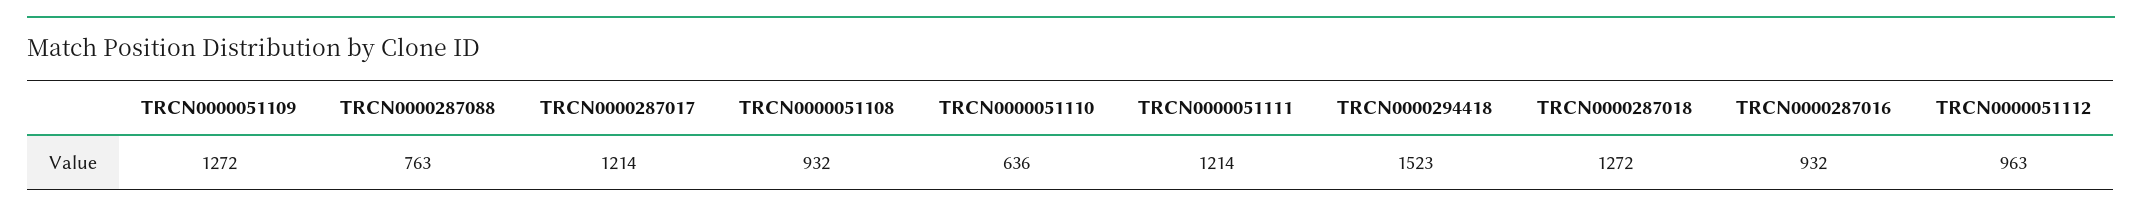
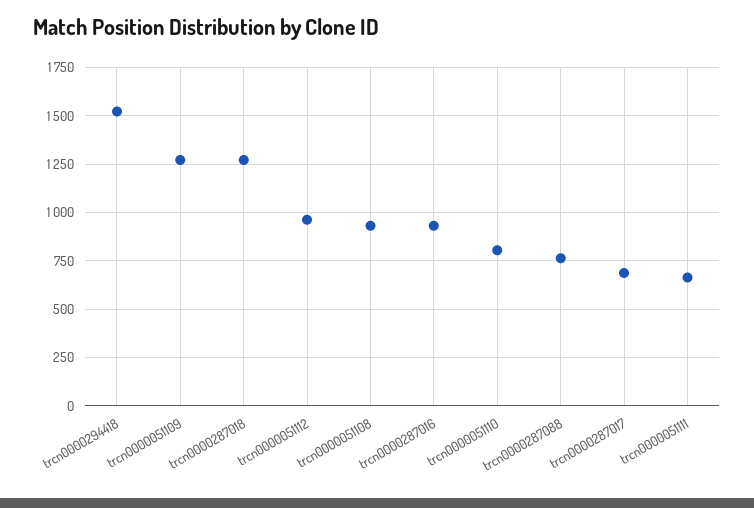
TRCN0000287017: 1214 -> 700
TRCN0000051110: 636 -> 800
TRCN0000051111: 1214 -> 650

